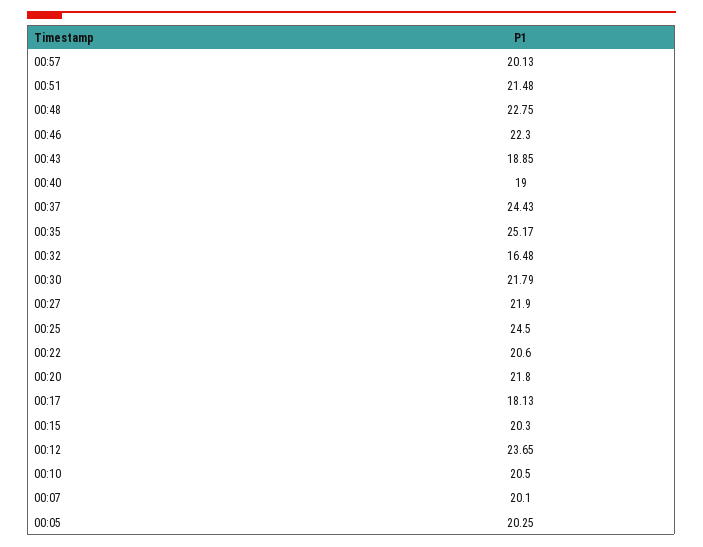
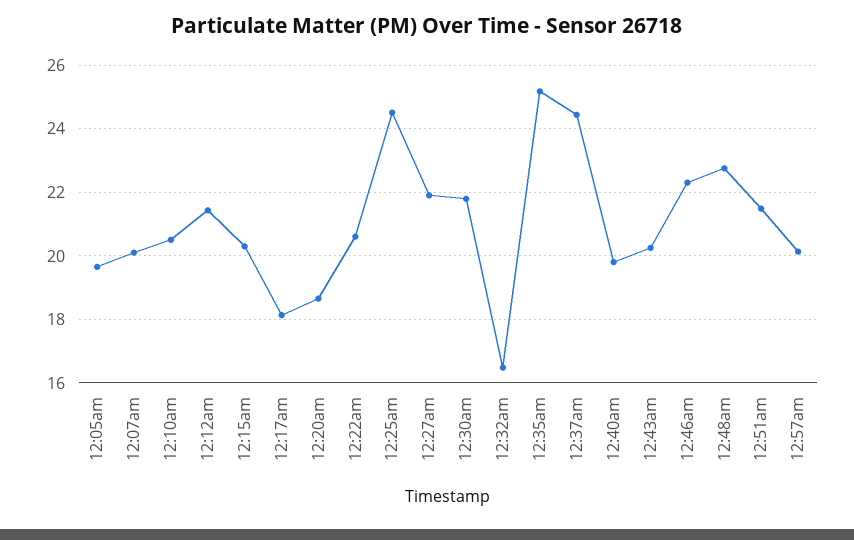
00:43: 18.85 -> 20.2
00:40: 19 -> 19.8
00:20: 21.8 -> 18.6
00:12: 23.65 -> 21.4
00:05: 20.25 -> 19.6

